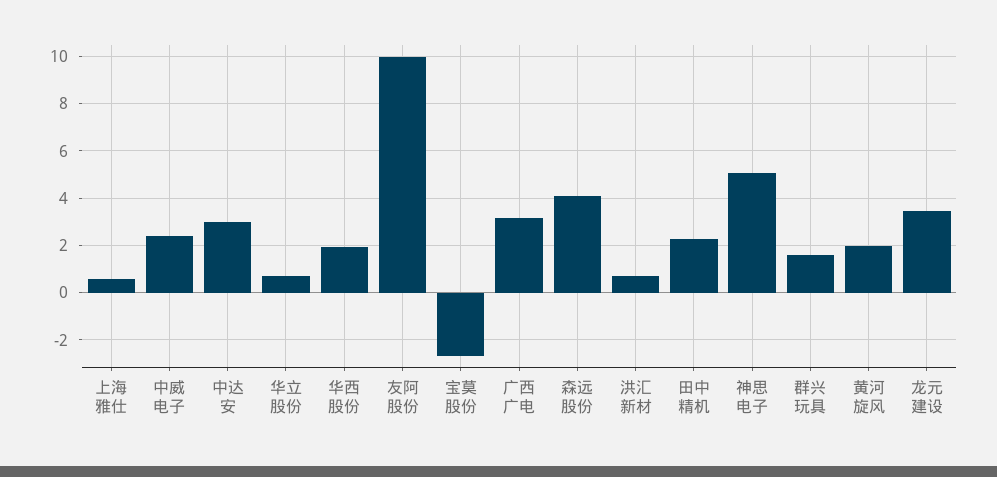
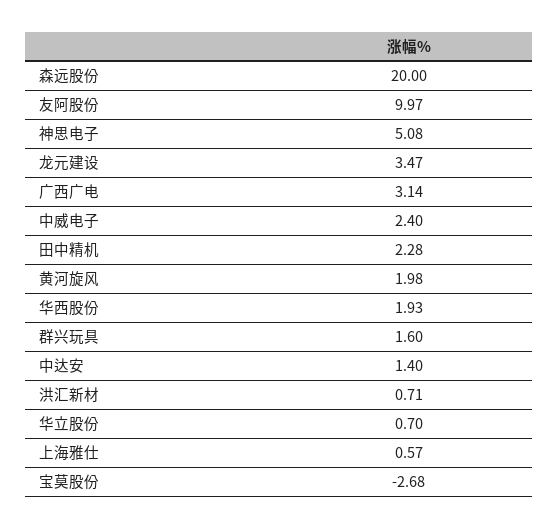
中达安: 3 -> 1.4
森远股份: 4 -> 20

